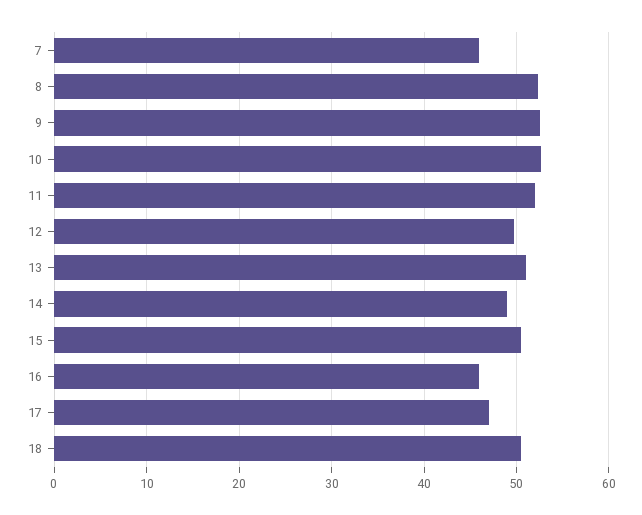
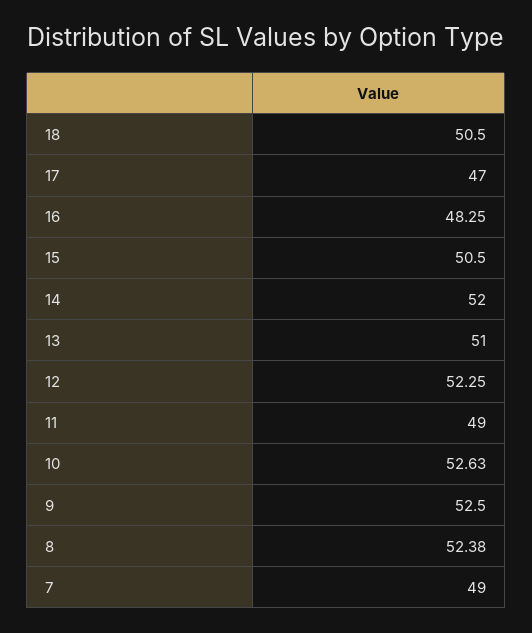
7: 46 -> 49
11: 52 -> 49
12: 50 -> 52.25
14: 49 -> 52
16: 46 -> 48.25

